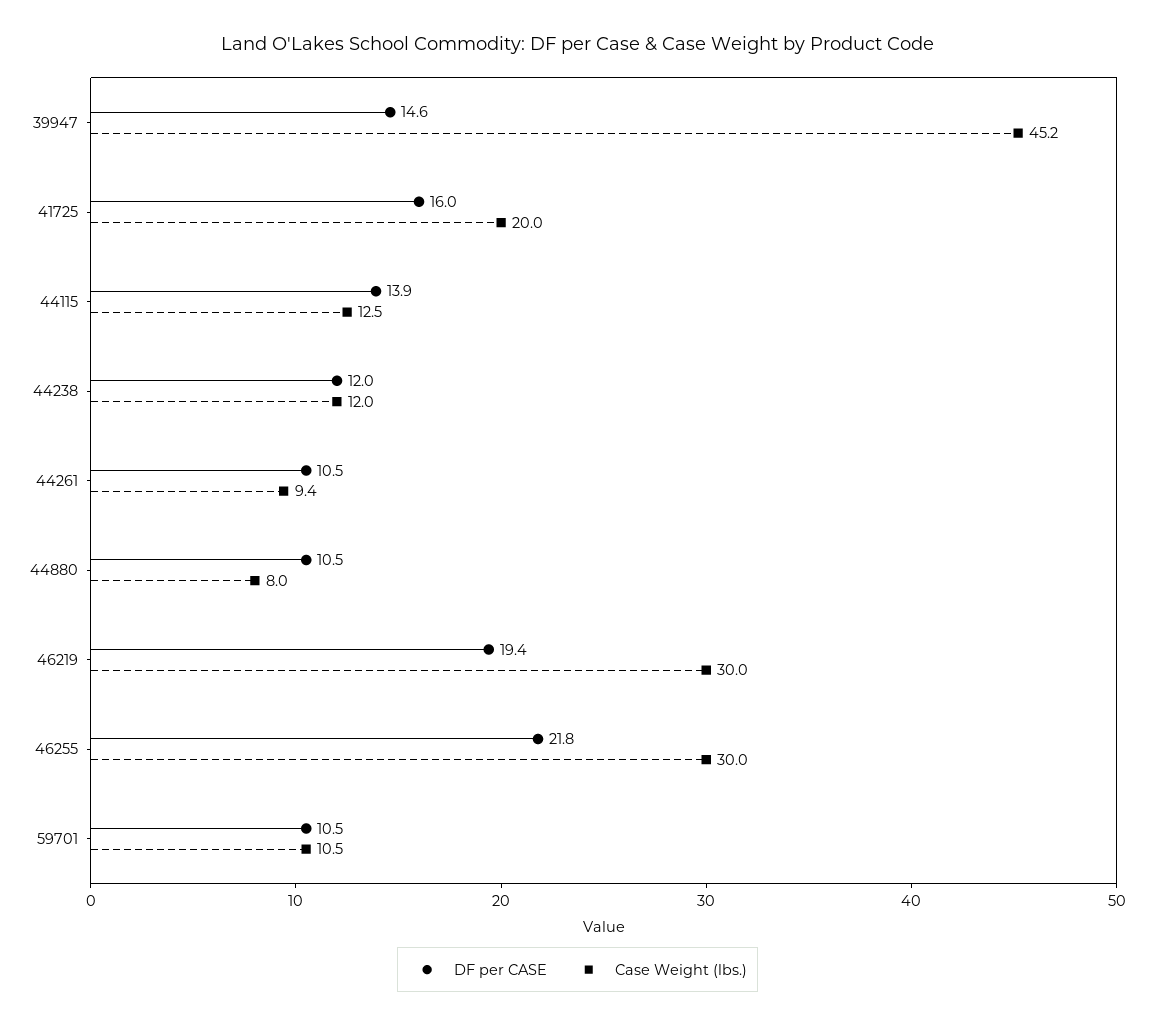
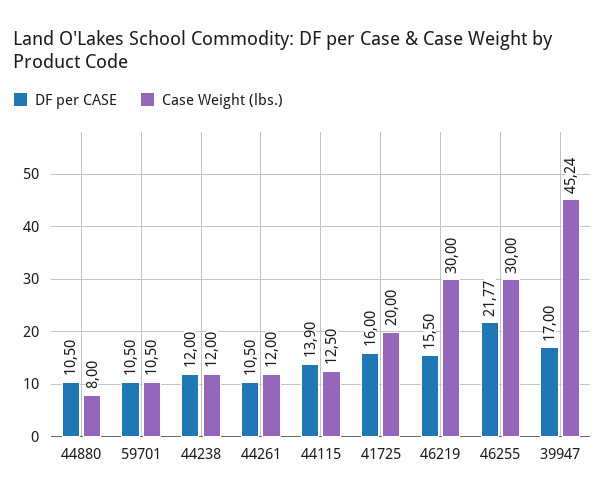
DF per CASE, 39947: 14.6 -> 17
Case Weight (lbs.), 44261: 9.4 -> 12
DF per CASE, 46219: 19.4 -> 15.5

